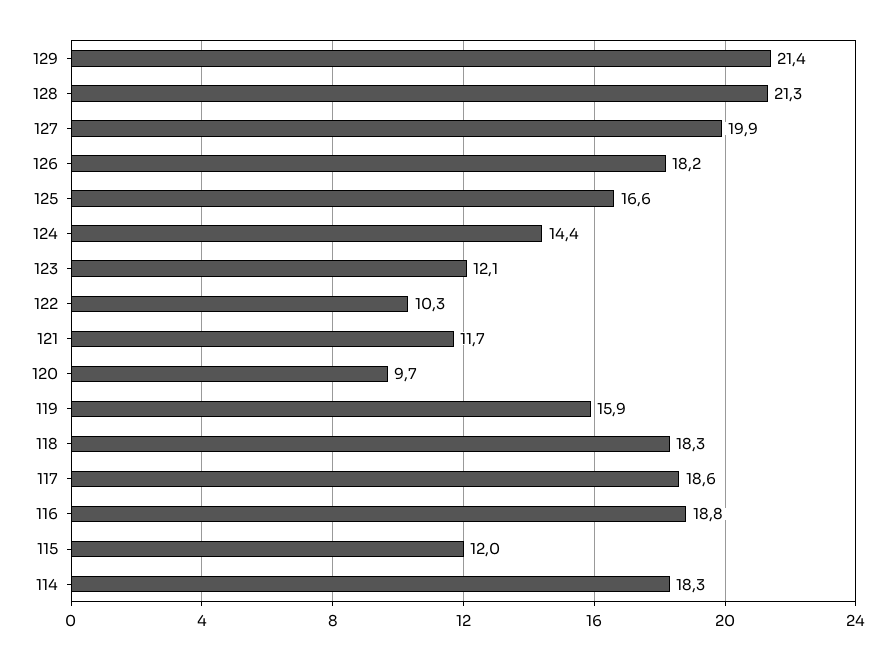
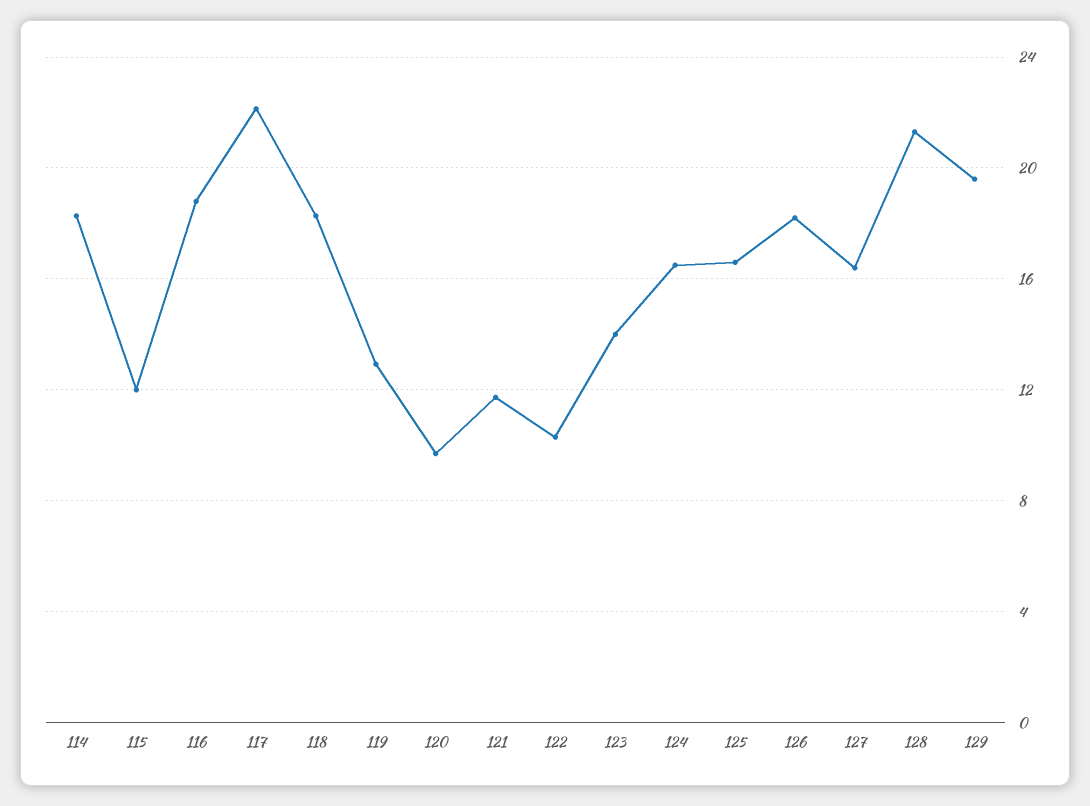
129: 21.4 -> 19.5
127: 19.9 -> 16.5
124: 14.4 -> 16.5
123: 12.1 -> 14
119: 15.9 -> 13
117: 18.6 -> 22

